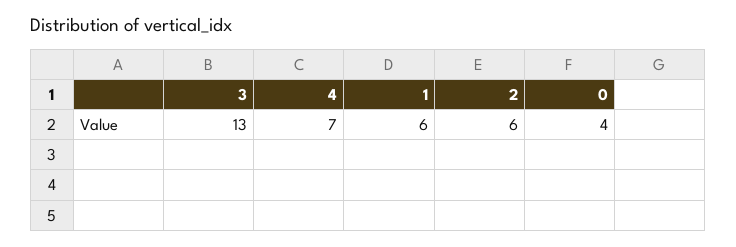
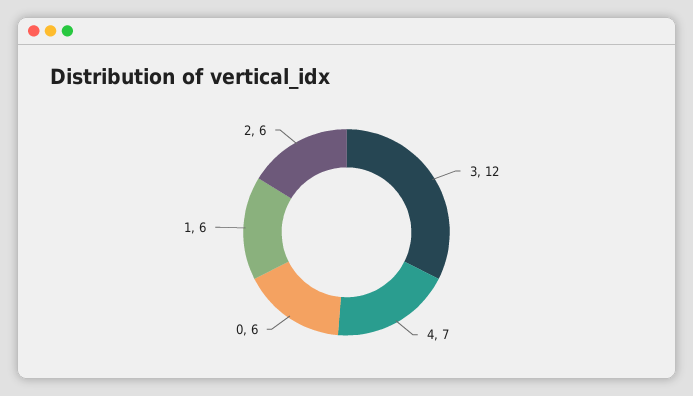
3: 13 -> 12
0: 4 -> 6

